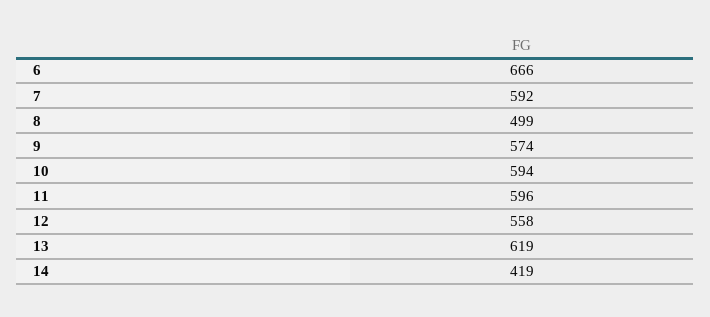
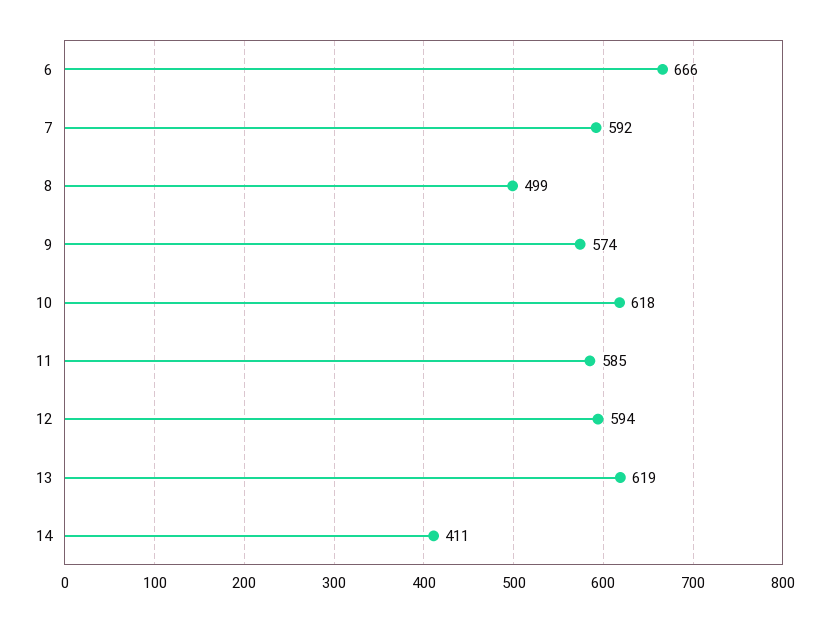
10: 594 -> 618
11: 596 -> 585
12: 558 -> 594
14: 419 -> 411

